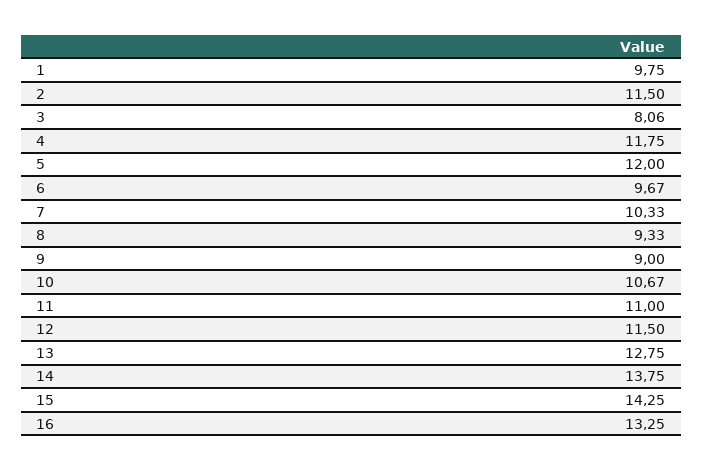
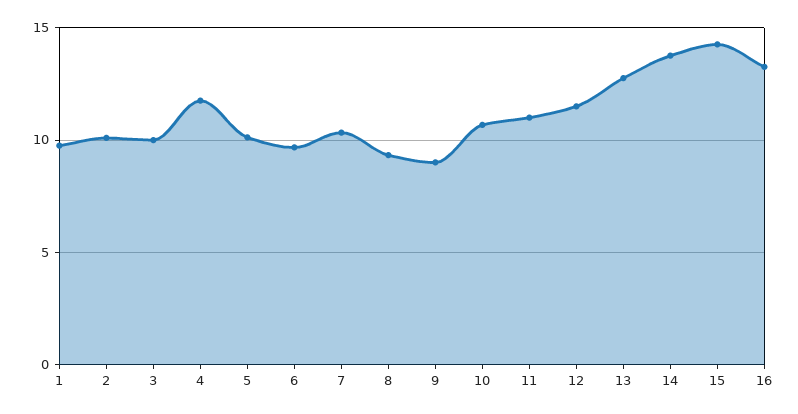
2: 11.5 -> 10
3: 8.06 -> 10
5: 12 -> 10

